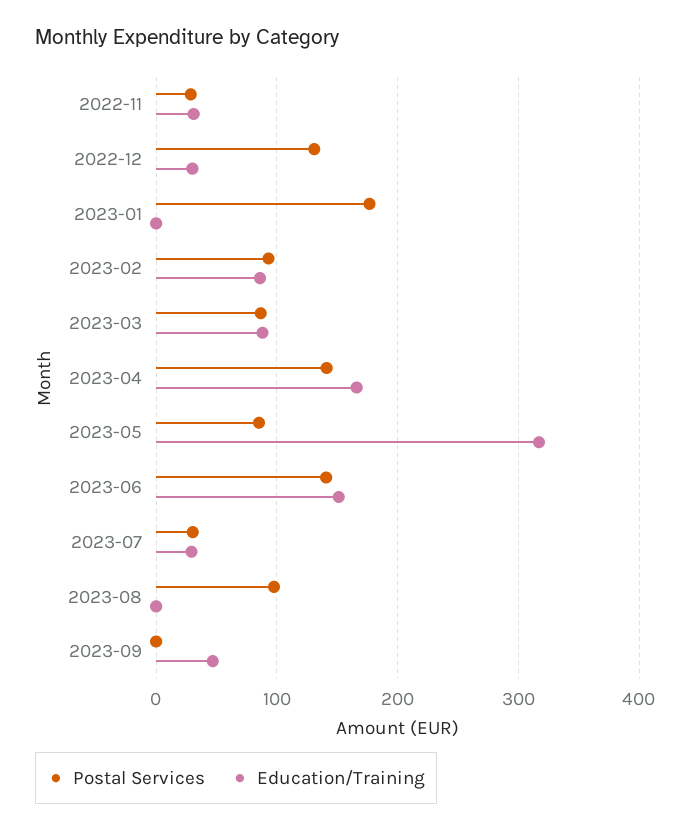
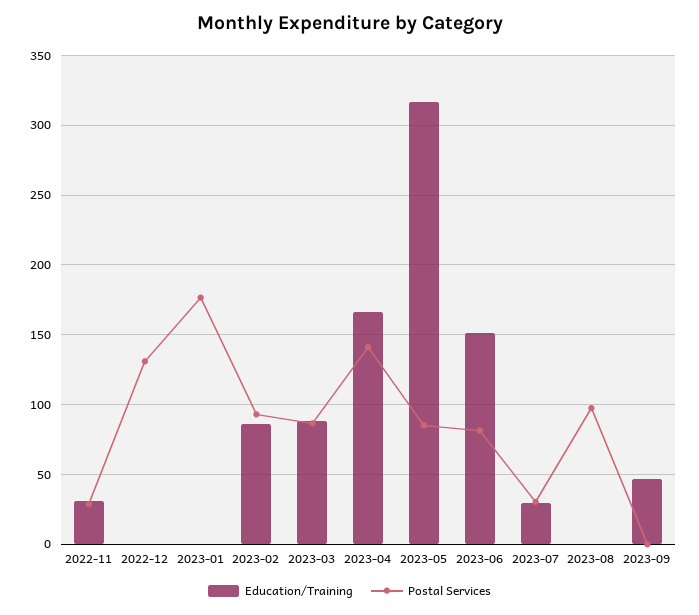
Education/Training, 2022-12: 30 -> 0
Postal Services, 2023-06: 140 -> 80

